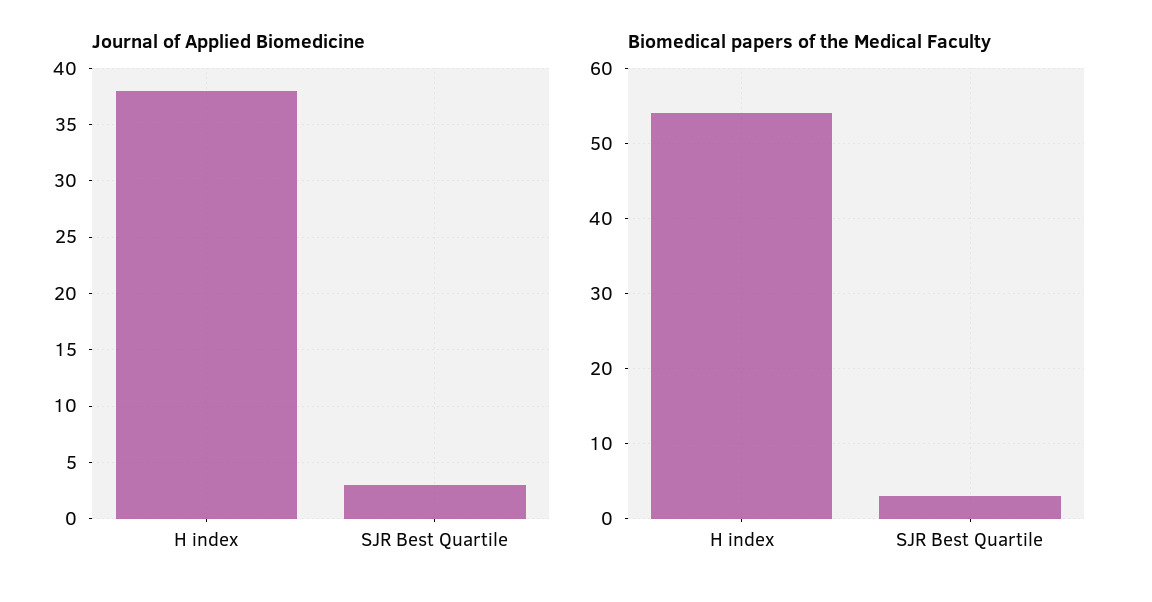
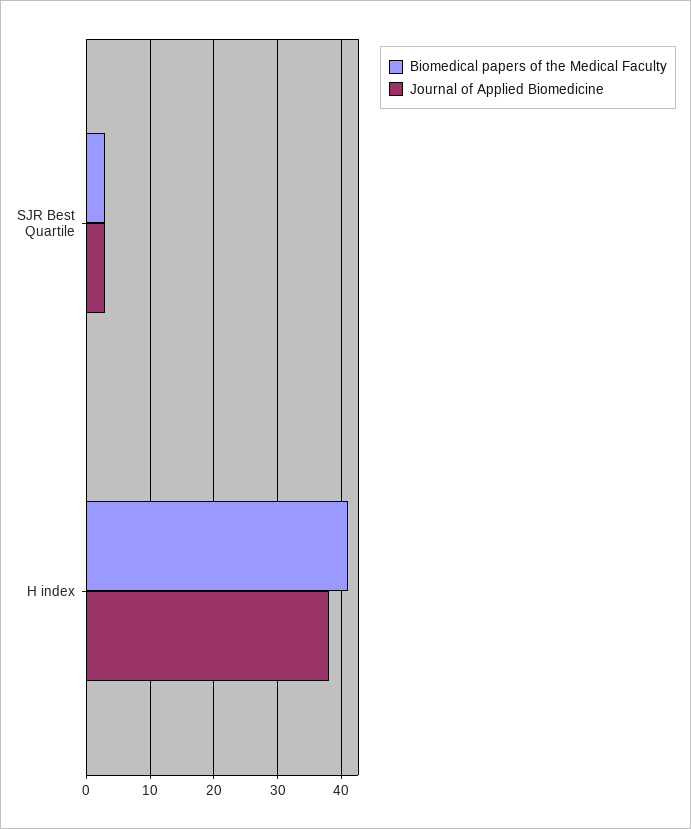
Biomedical papers of the Medical Faculty, H index: 54 -> 41

